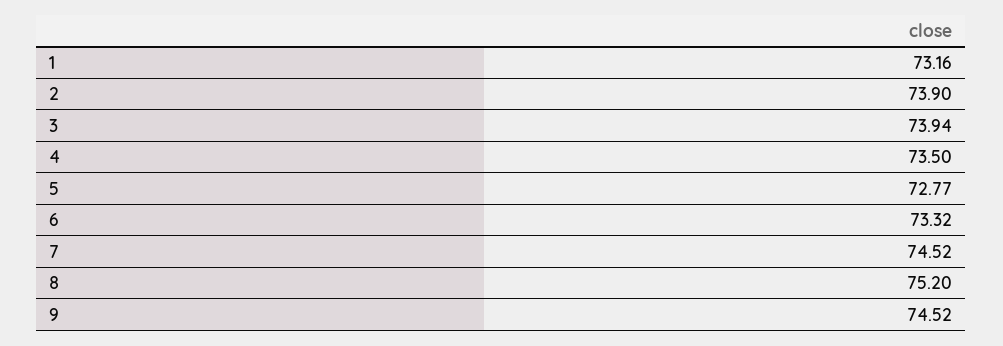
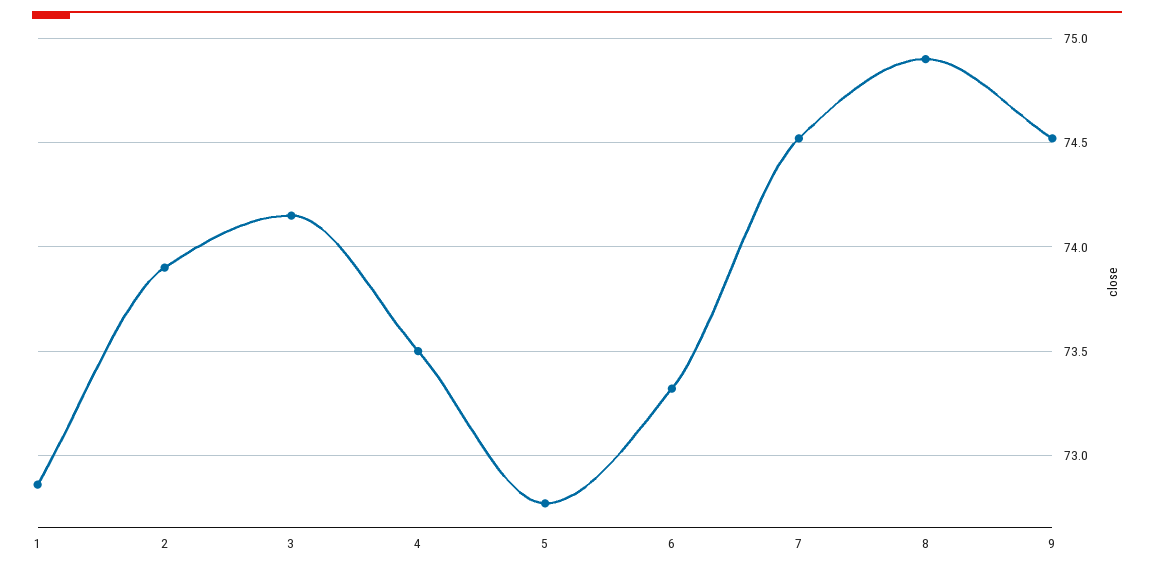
1: 73.16 -> 72.85
3: 73.94 -> 74.15
8: 75.2 -> 74.9

